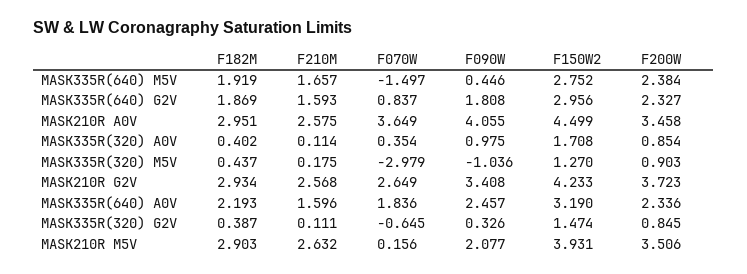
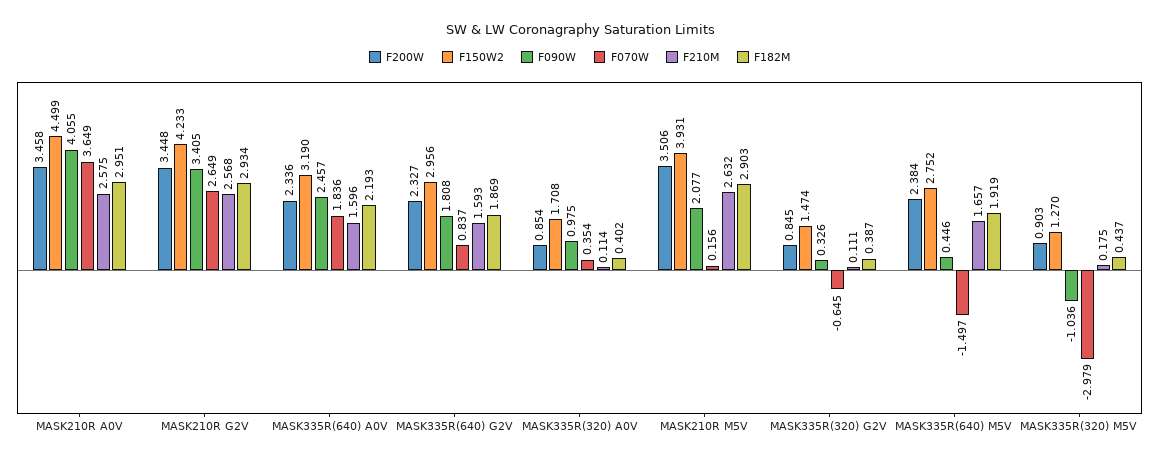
F090W, MASK210R G2V: 3.408 -> 3.405
F200W, MASK210R G2V: 3.723 -> 3.448

